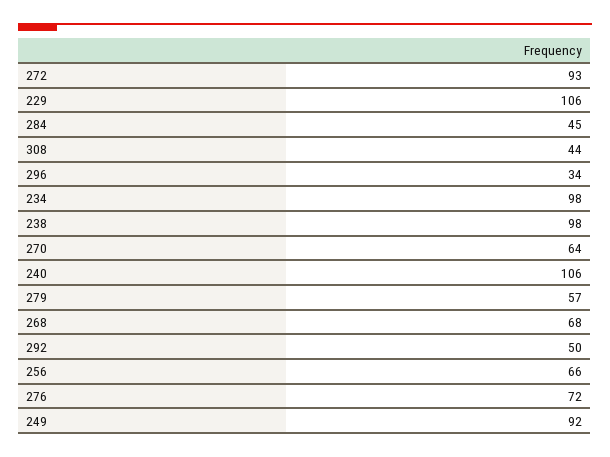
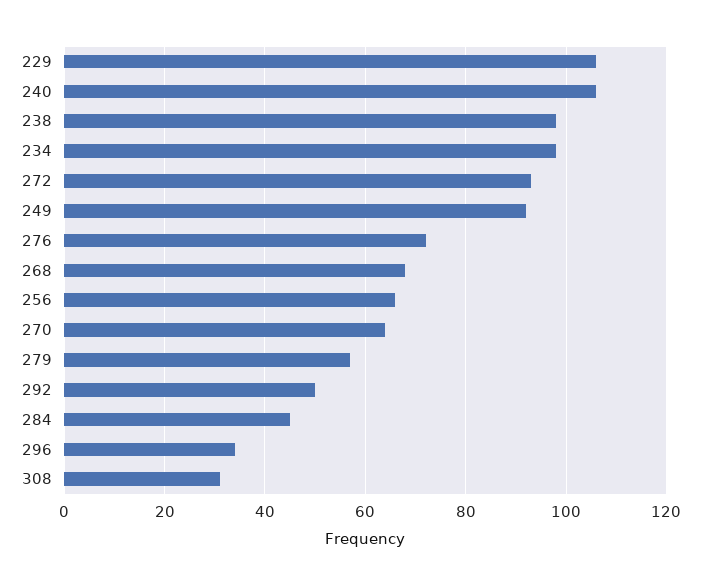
308: 44 -> 30

